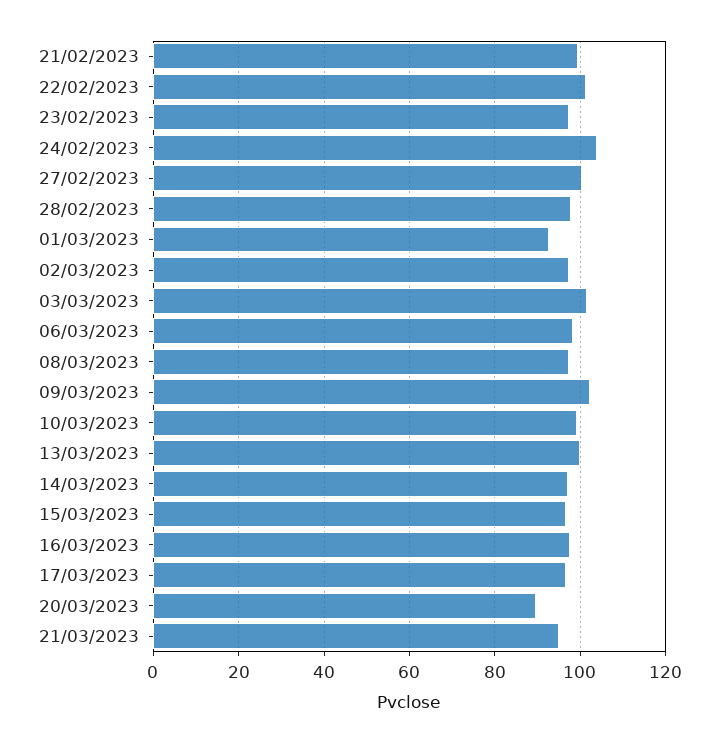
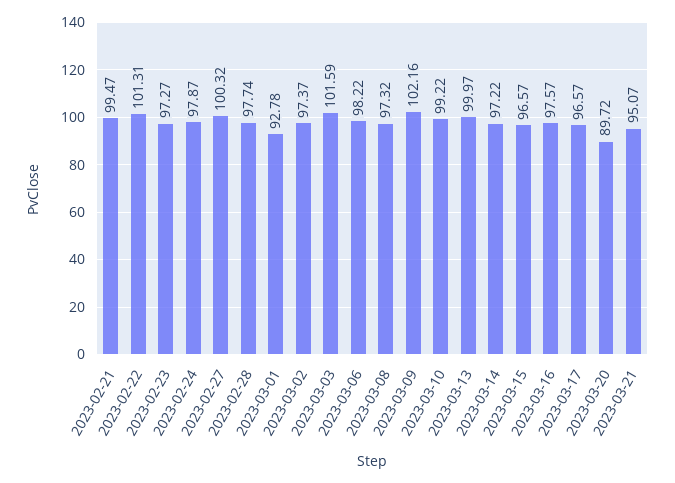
24/02/2023: 104 -> 97.87

